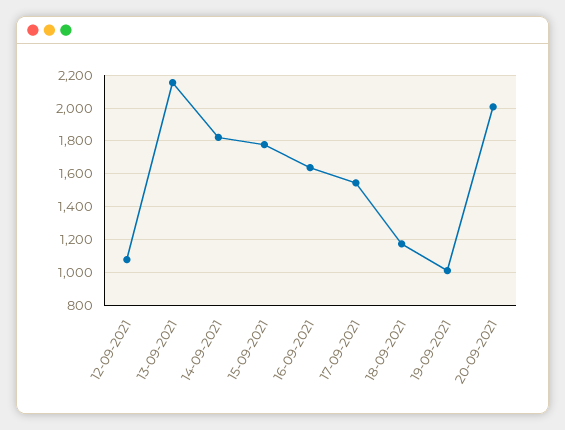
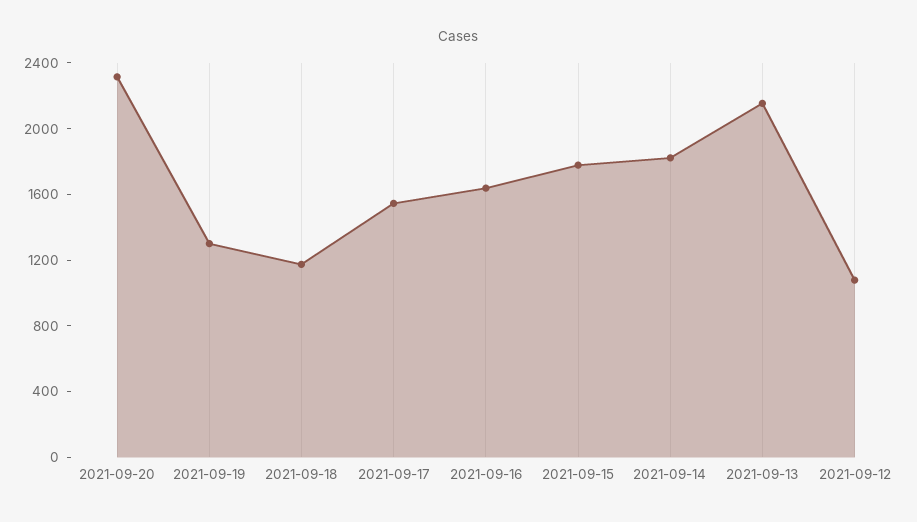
19-09-2021: 1000 -> 1300
20-09-2021: 2000 -> 2300

